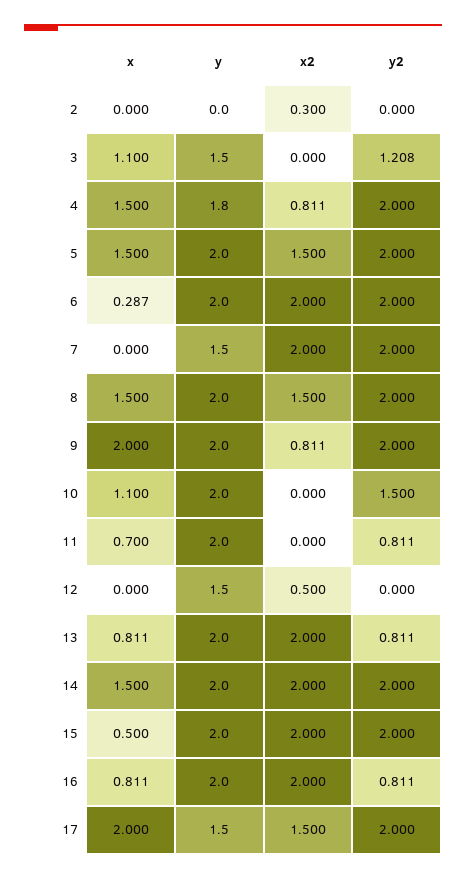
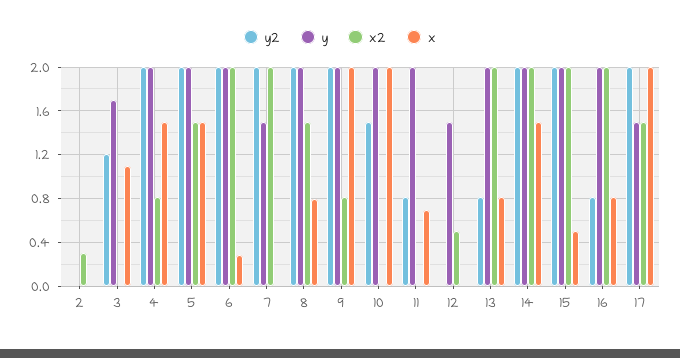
y, 3: 1.5 -> 1.7
y, 4: 1.8 -> 2
x, 8: 1.5 -> 0.8
x, 10: 1.1 -> 2

